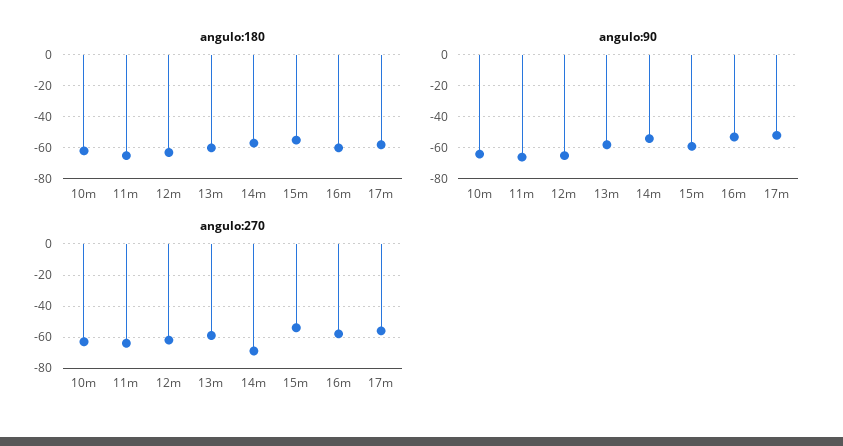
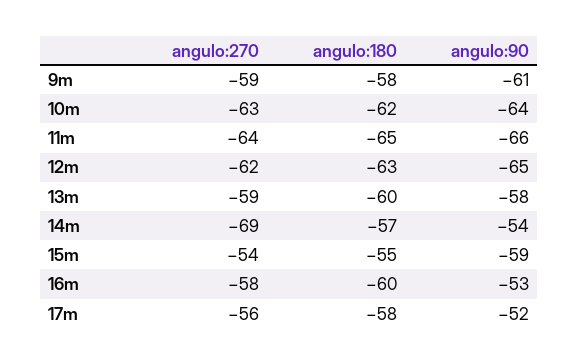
angulo:270, 9m: none -> -59
angulo:180, 9m: none -> -58
angulo:90, 9m: none -> -61

